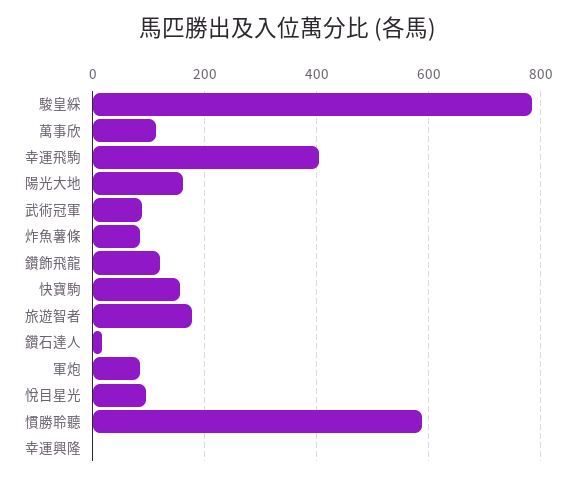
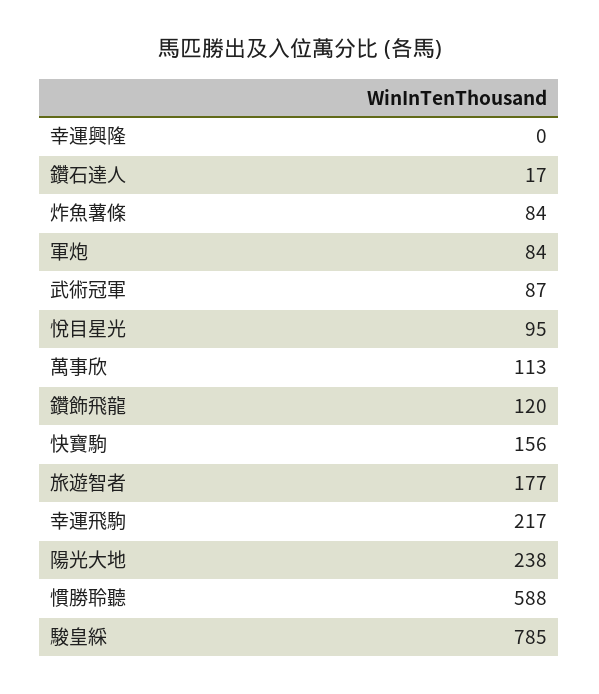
幸運飛駒: 400 -> 217
陽光大地: 160 -> 238

